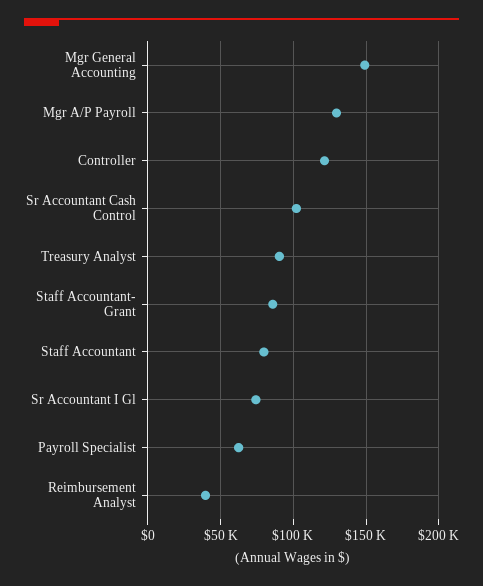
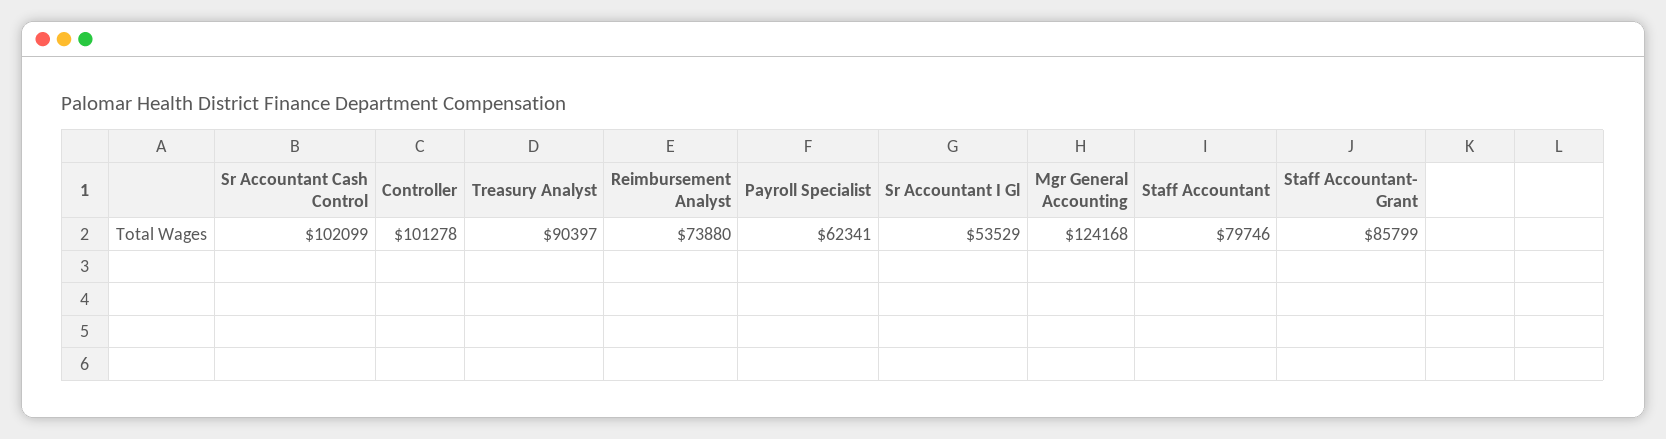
Mgr General Accounting: 150000 -> 124168
Mgr A/P Payroll: 130000 -> none
Controller: 120000 -> 101278
Sr Accountant I Gl: 75000 -> 53529
Reimbursement Analyst: 40000 -> 73880

